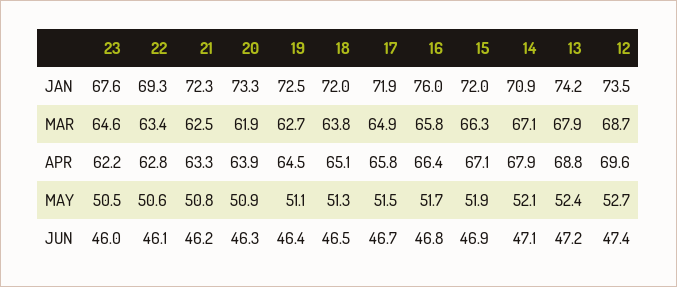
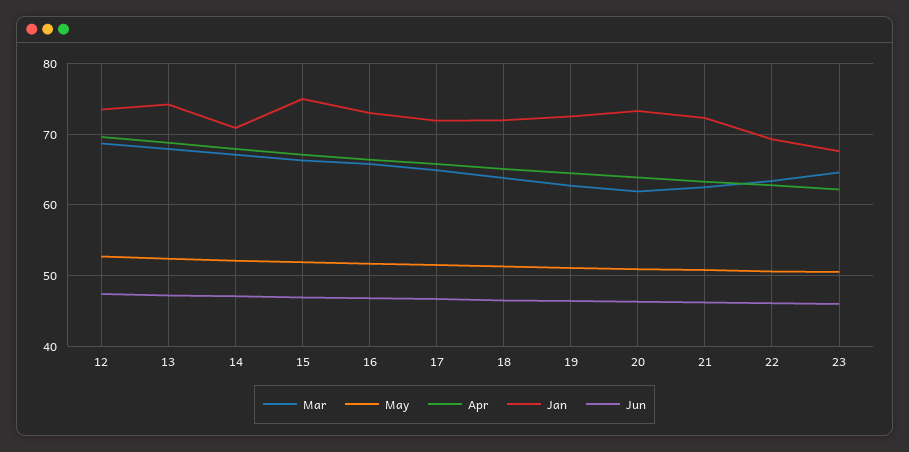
JAN, 16: 76 -> 73
JAN, 15: 72 -> 75

